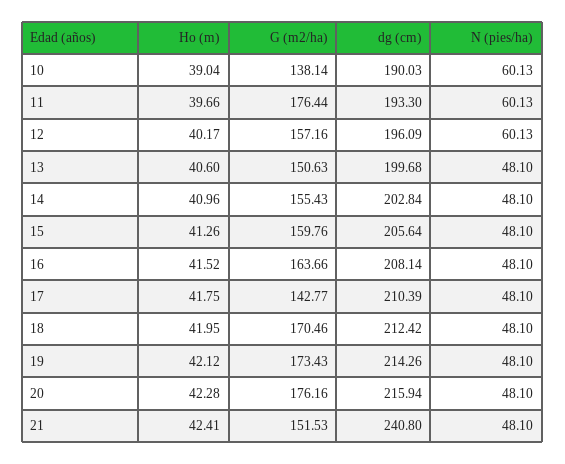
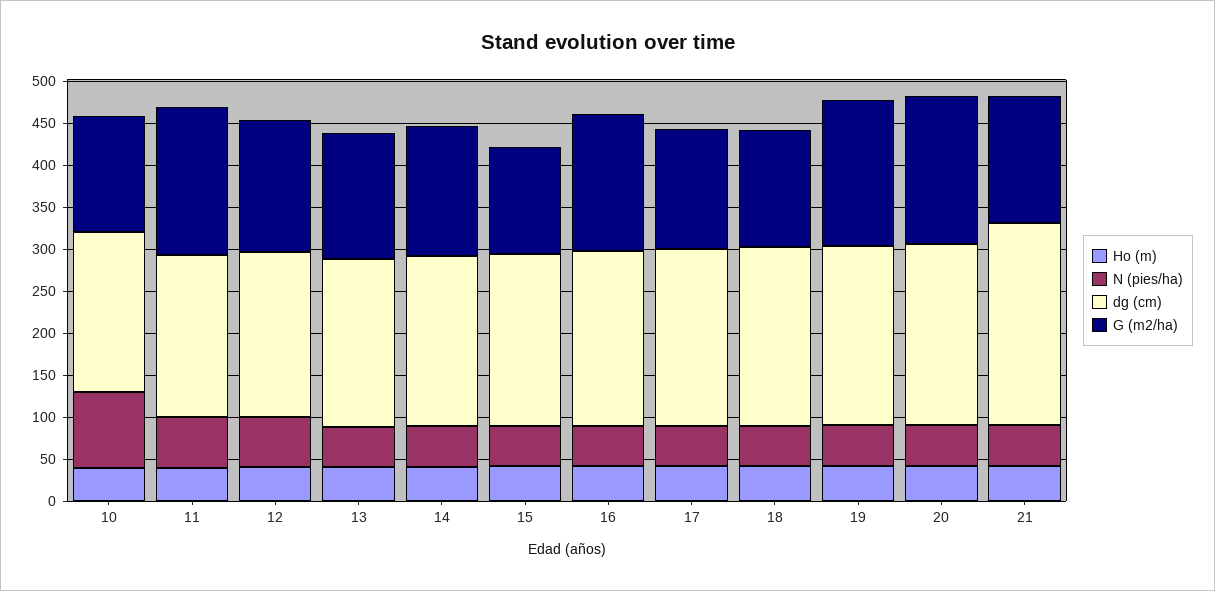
N (pies/ha), 10: 60.13 -> 90
G (m2/ha), 15: 159.76 -> 130
G (m2/ha), 18: 170.46 -> 140

